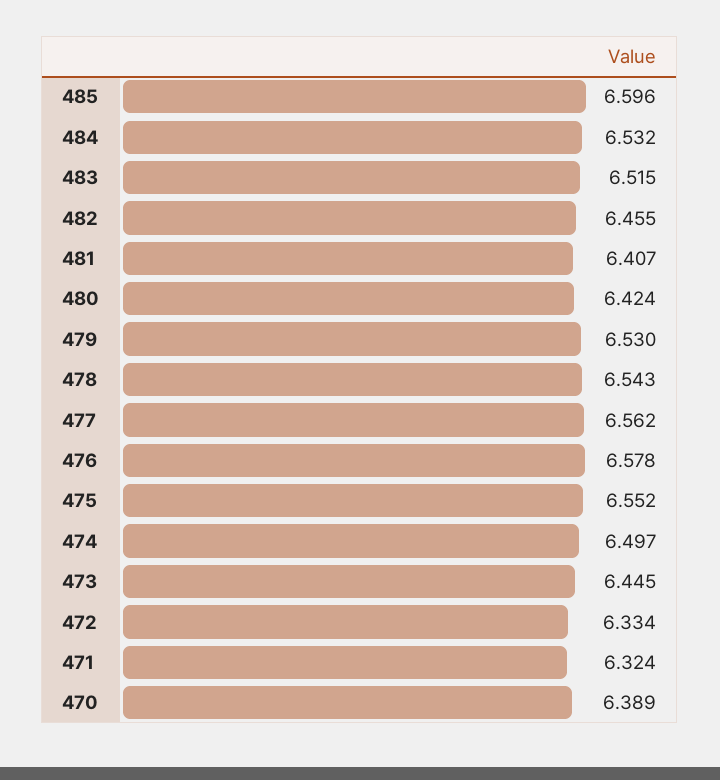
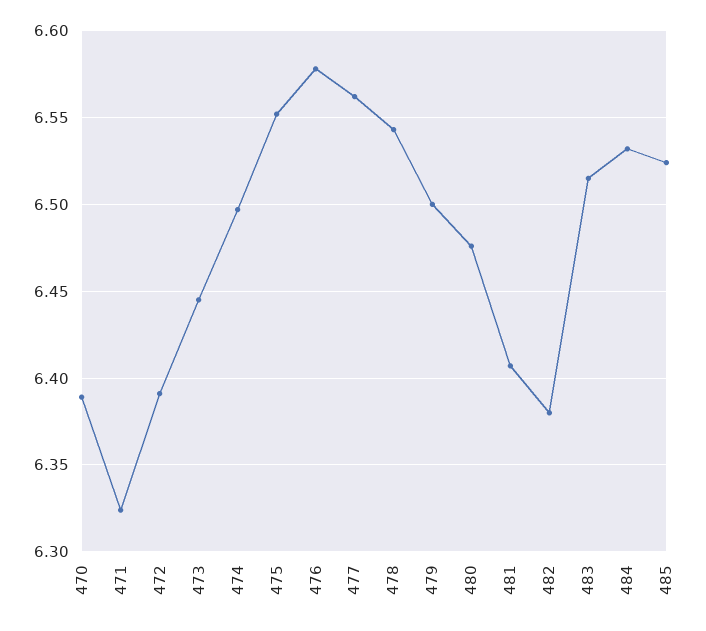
485: 6.596 -> 6.525
482: 6.455 -> 6.38
480: 6.424 -> 6.475
479: 6.53 -> 6.5
472: 6.334 -> 6.39

